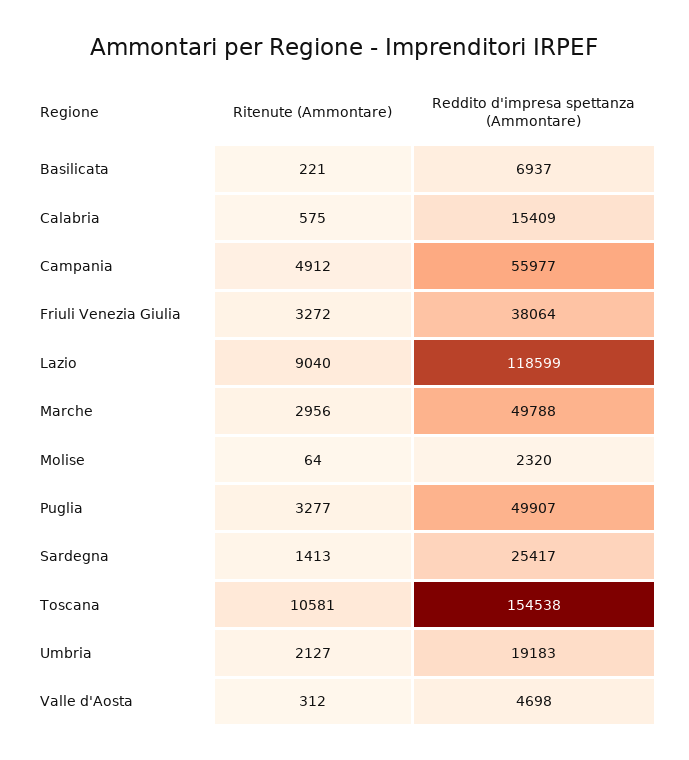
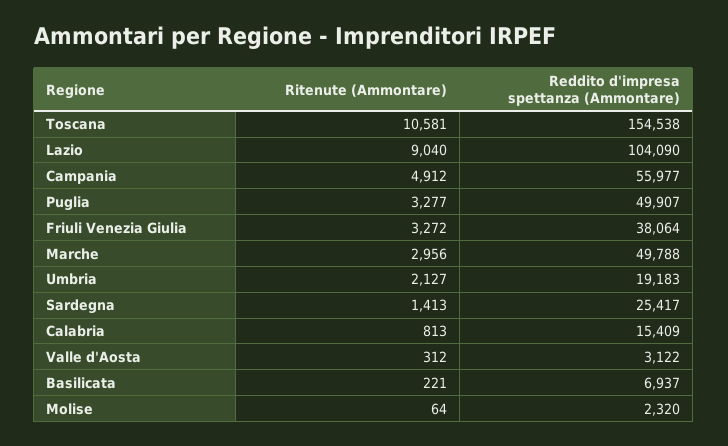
Ritenute (Ammontare), Calabria: 575 -> 813
Reddito d'impresa spettanza (Ammontare), Lazio: 118599 -> 104090
Reddito d'impresa spettanza (Ammontare), Valle d'Aosta: 4698 -> 3122

